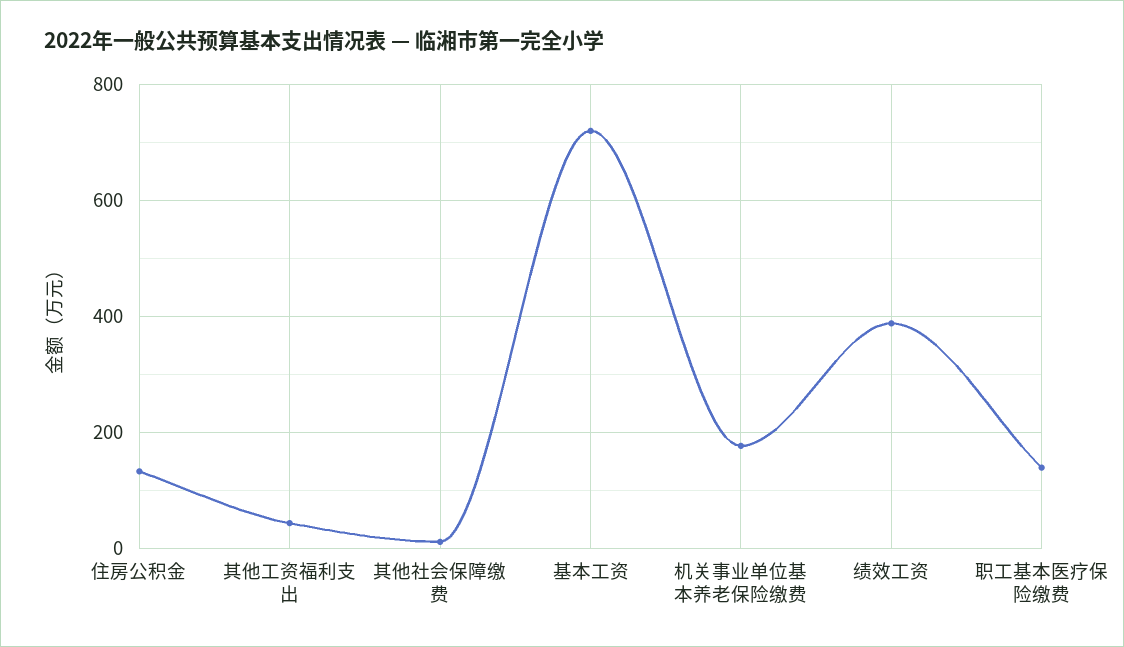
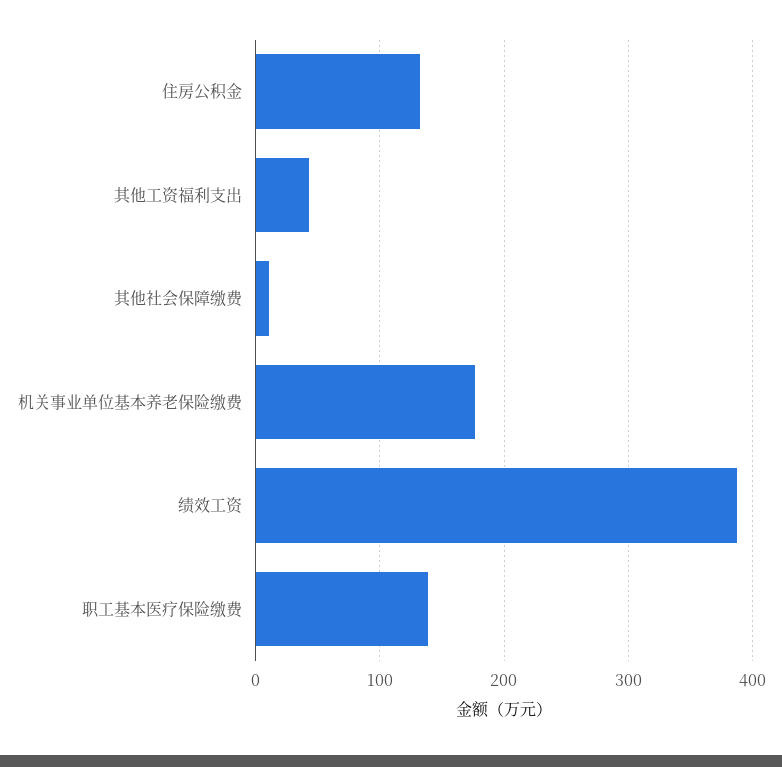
基本工资: 720 -> none

